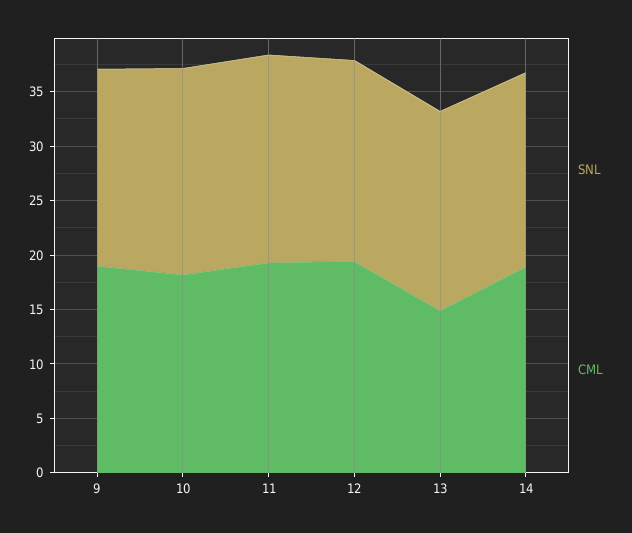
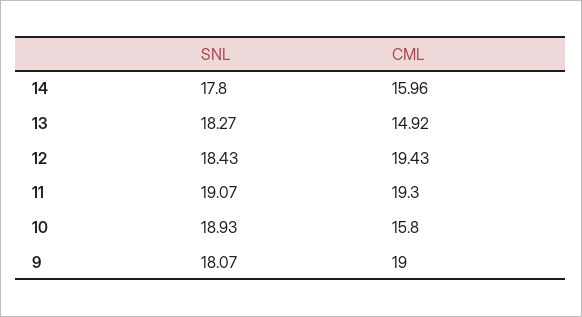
CML, 10: 18 -> 15.8
CML, 14: 19 -> 15.96

